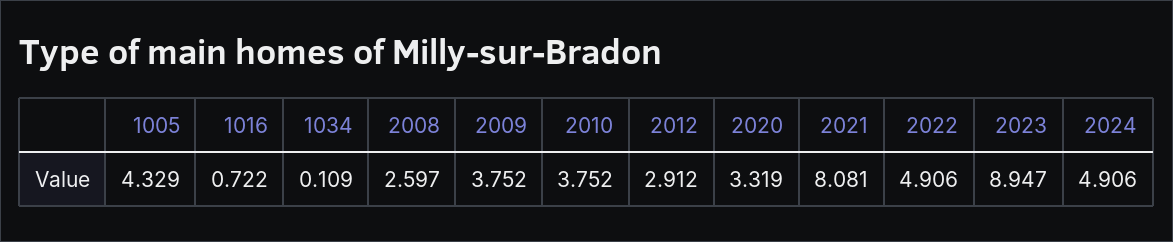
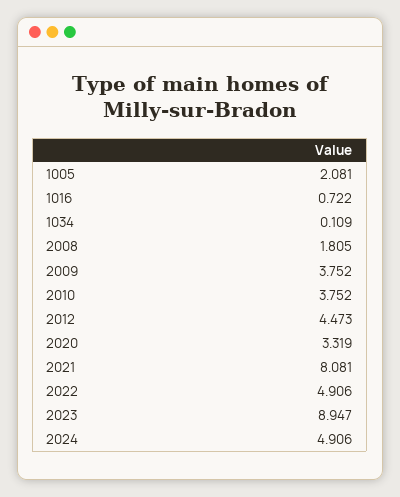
1005: 4.329 -> 2.081
2008: 2.597 -> 1.805
2012: 2.912 -> 4.473

